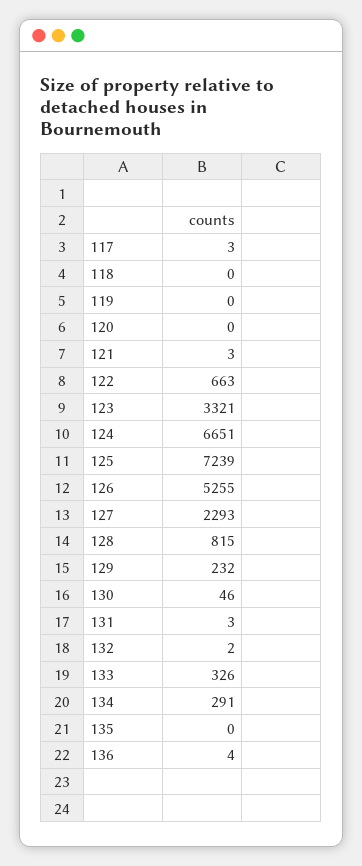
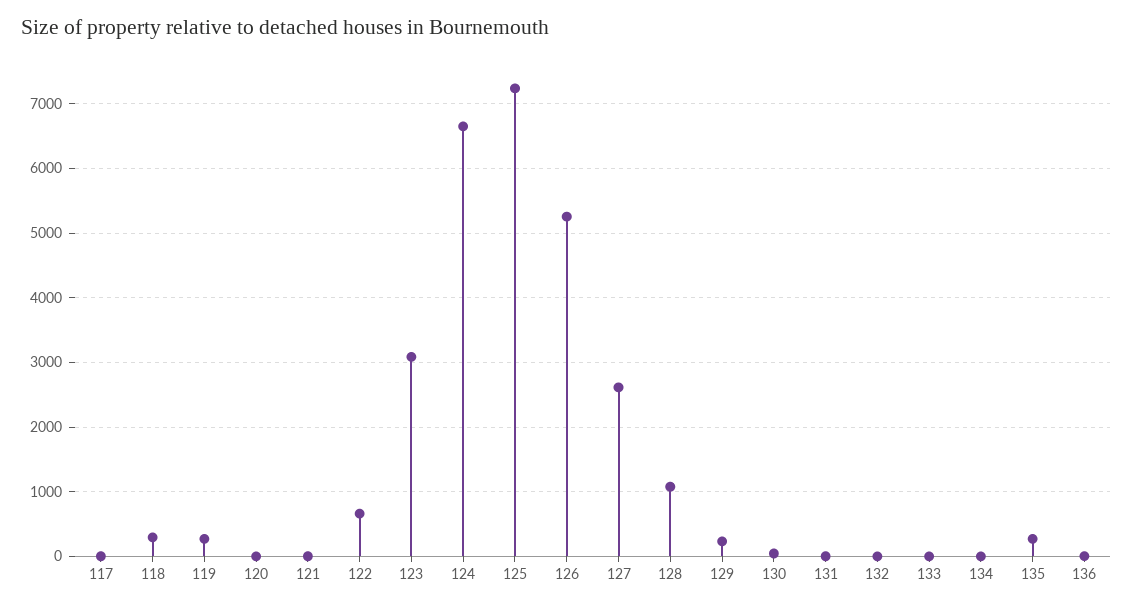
118: 0 -> 300
119: 0 -> 300
123: 3321 -> 3100
127: 2293 -> 2600
128: 815 -> 1100
133: 326 -> 0
134: 291 -> 0
135: 0 -> 300

